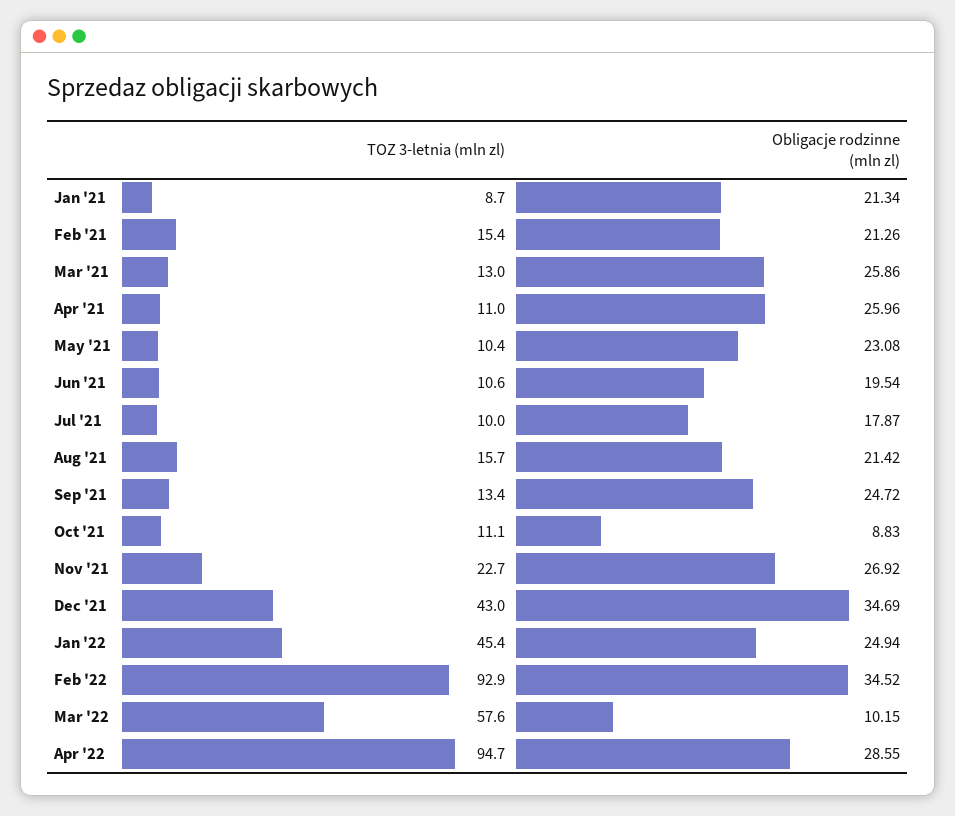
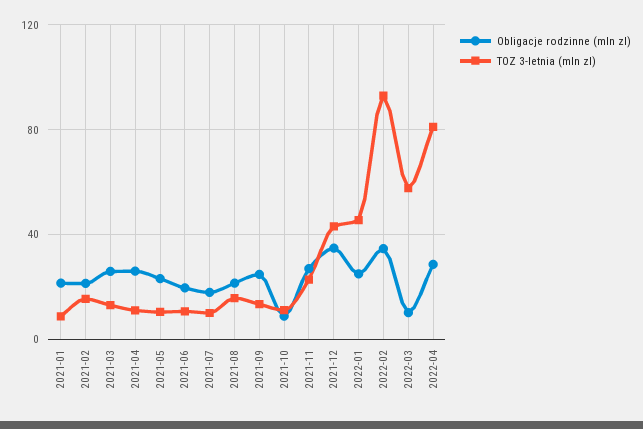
TOZ 3-letnia (mln zl), Apr '22: 94.7 -> 80

